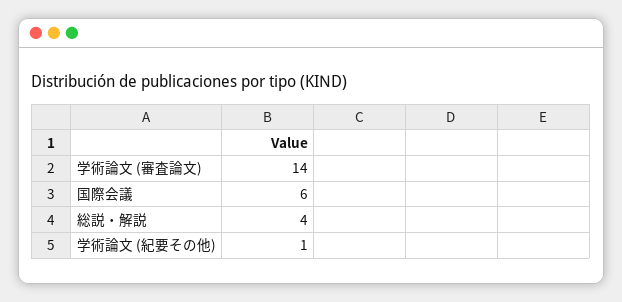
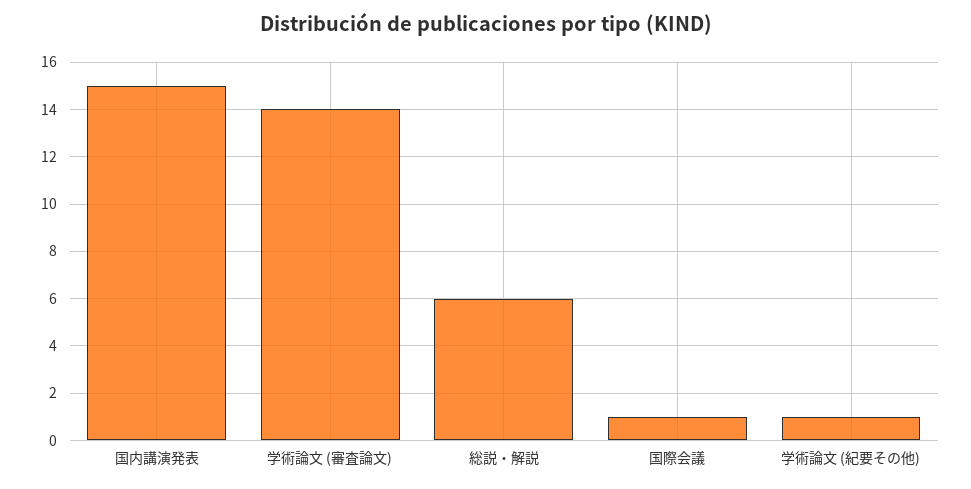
国際会議: 6 -> 1
総説・解説: 4 -> 6
国内講演発表: none -> 15

